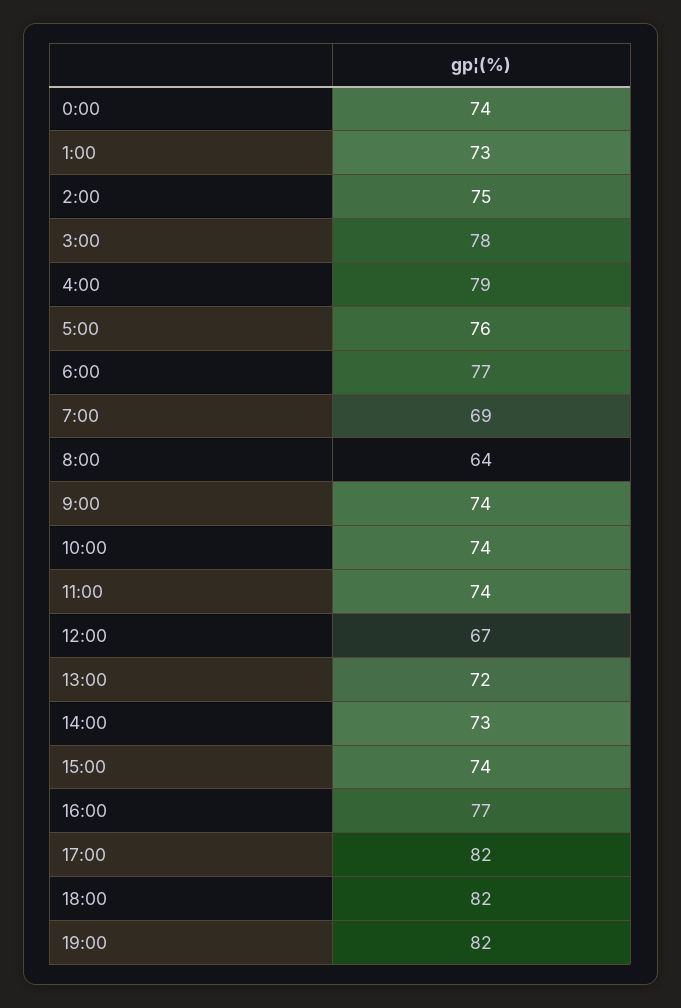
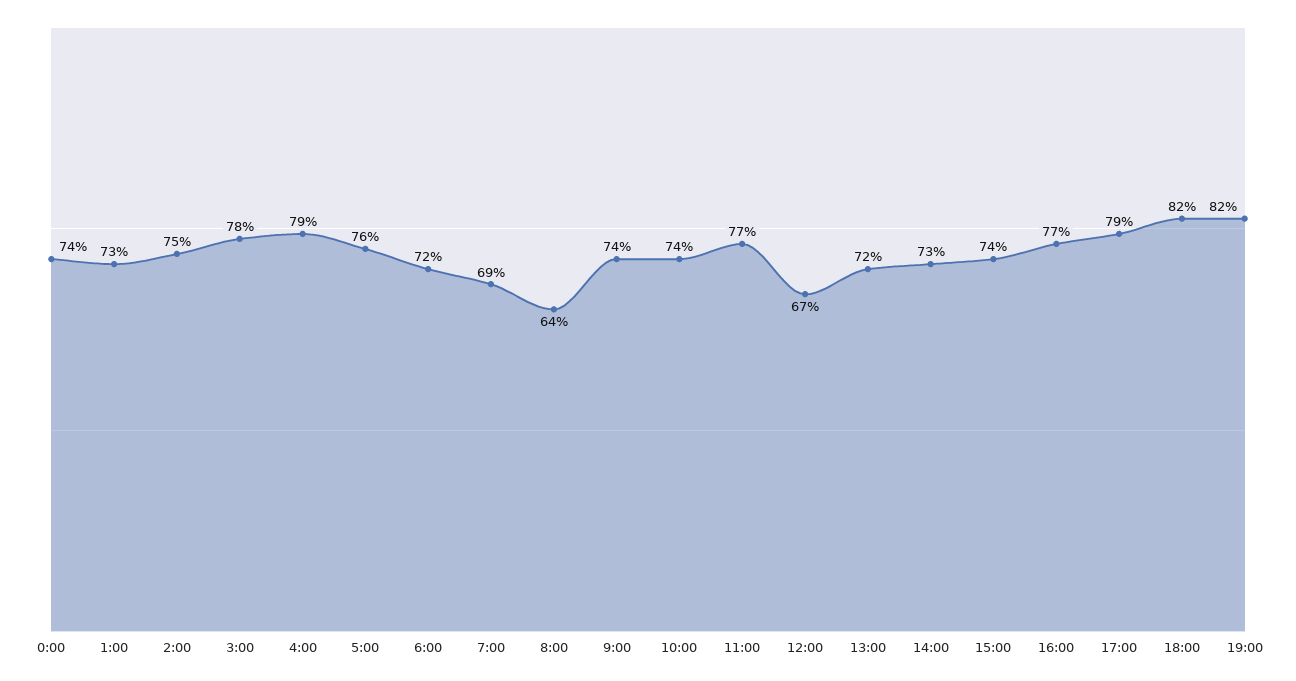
6:00: 77 -> 72
11:00: 74 -> 77
17:00: 82 -> 79

